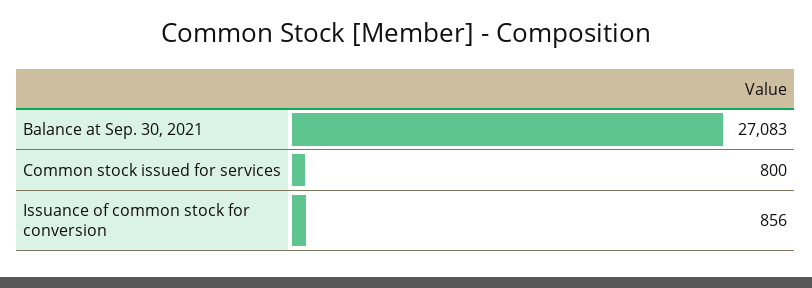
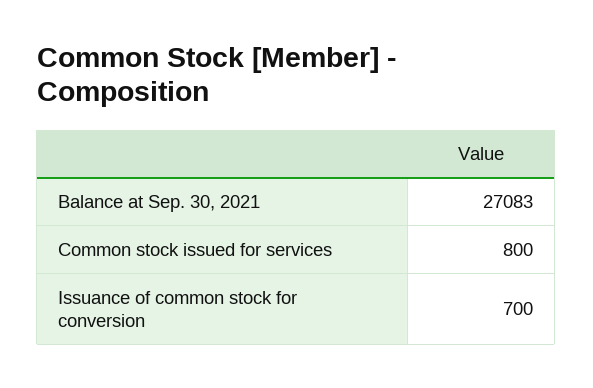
Issuance of common stock for conversion: 856 -> 700

